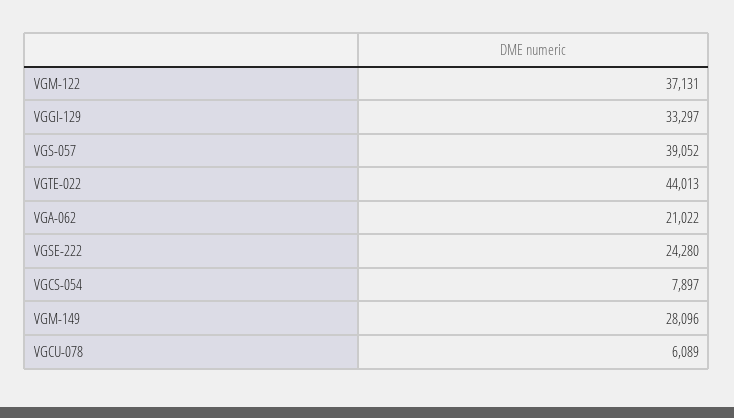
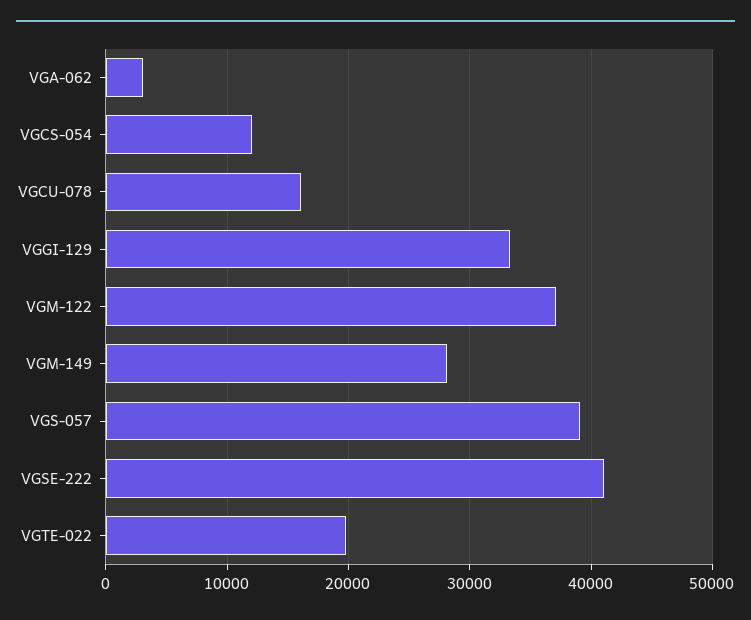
VGTE-022: 44013 -> 20000
VGA-062: 21022 -> 3000
VGSE-222: 24280 -> 41000
VGCS-054: 7897 -> 12000
VGCU-078: 6089 -> 16000

